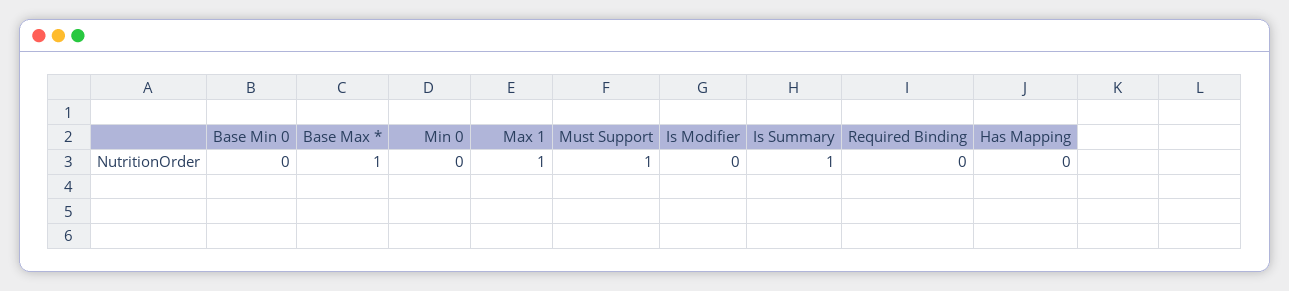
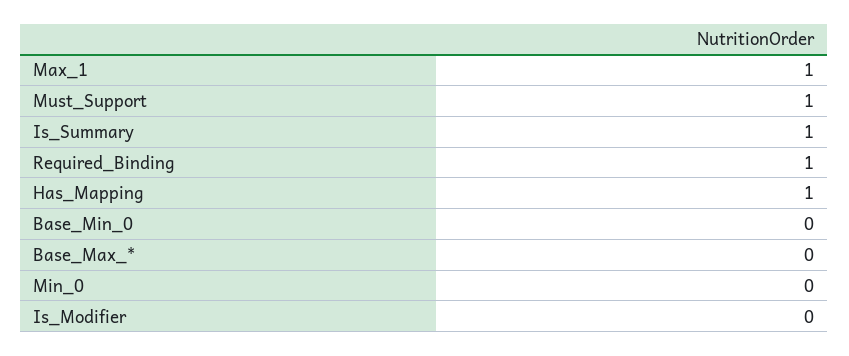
Base Max *: 1 -> 0
Required Binding: 0 -> 1
Has Mapping: 0 -> 1

